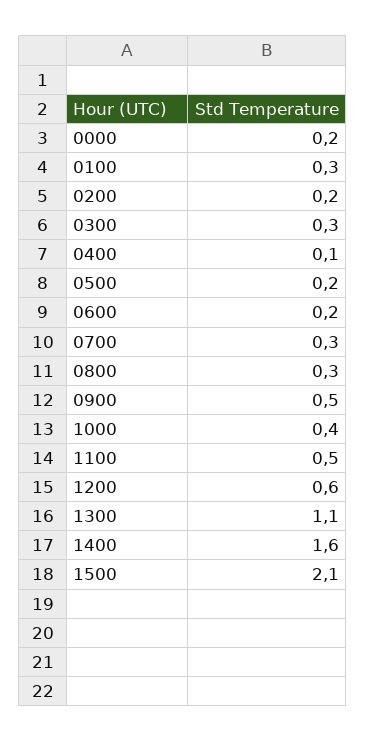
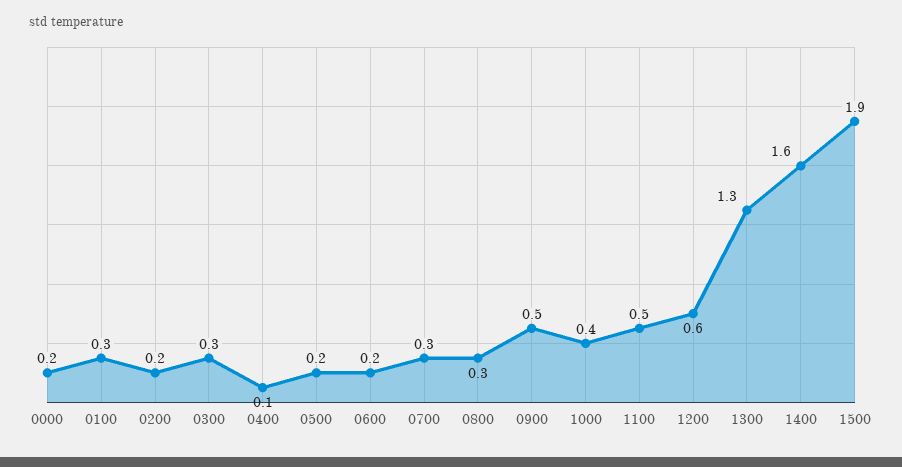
1300: 1.1 -> 1.3
1500: 2.1 -> 1.9

